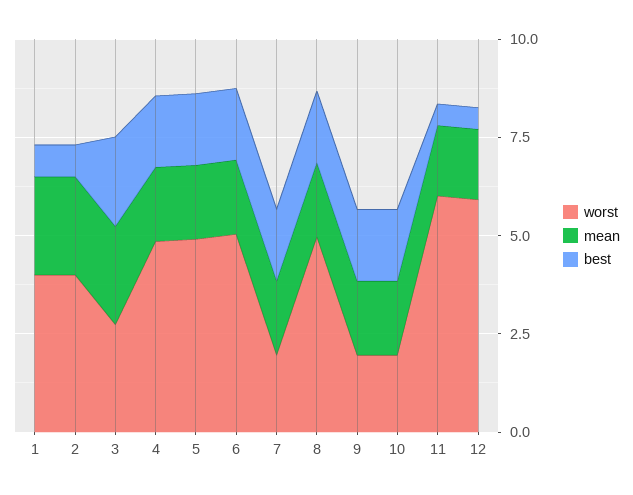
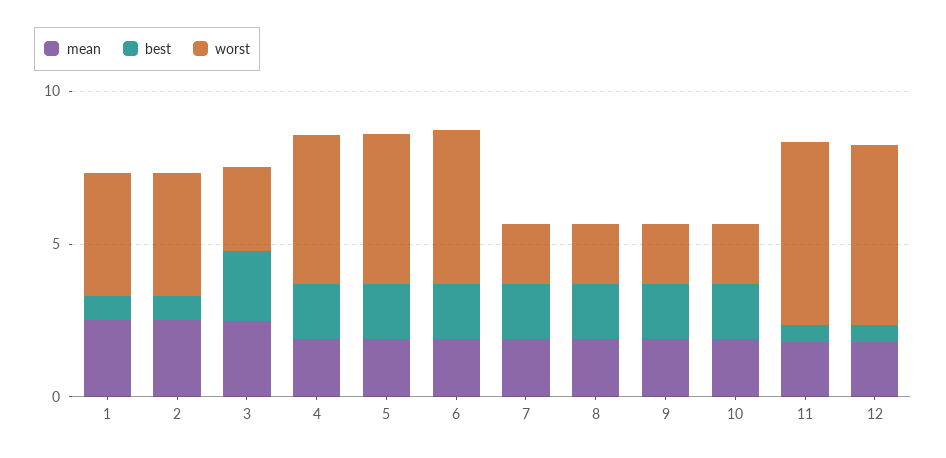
worst, 8: 5 -> 2

